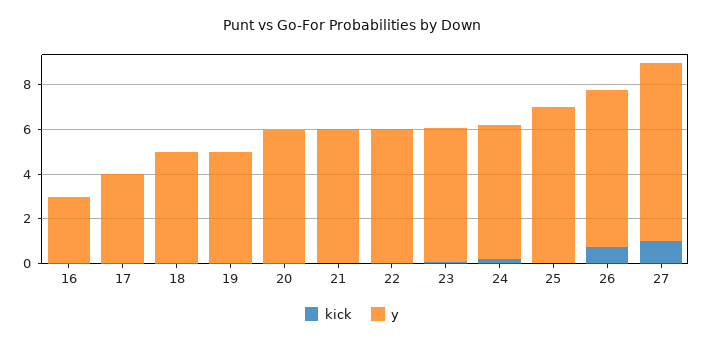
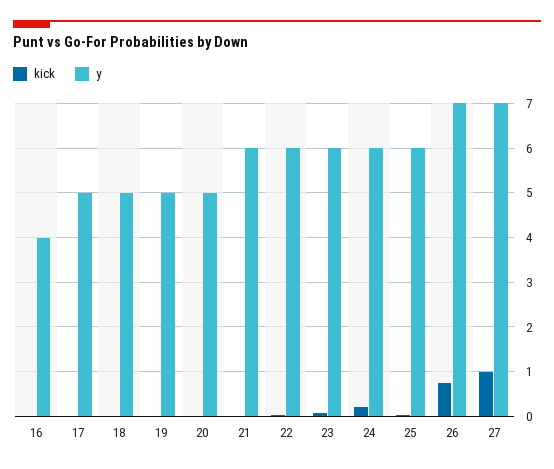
y, 16: 3 -> 4
y, 17: 4 -> 5
y, 20: 6 -> 5
y, 25: 7 -> 6
y, 27: 8 -> 7

